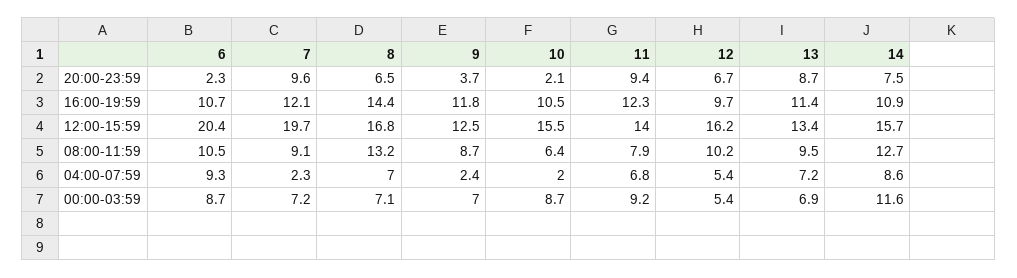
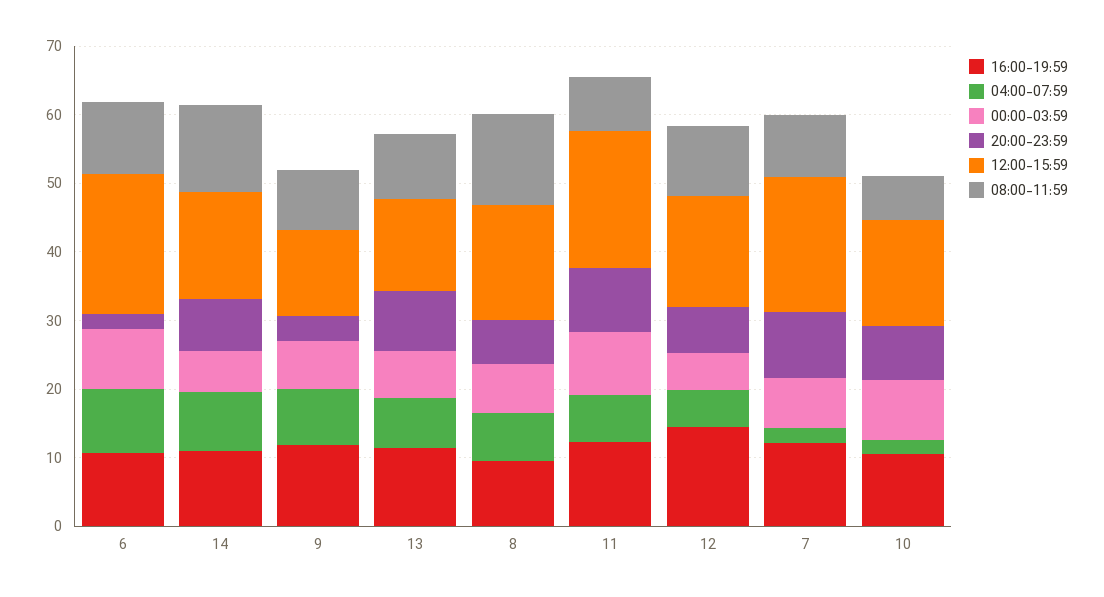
20:00-23:59, 10: 2.1 -> 8
16:00-19:59, 8: 14.4 -> 10
16:00-19:59, 12: 9.7 -> 14
12:00-15:59, 11: 14 -> 20
04:00-07:59, 9: 2.4 -> 8
00:00-03:59, 14: 11.6 -> 6

